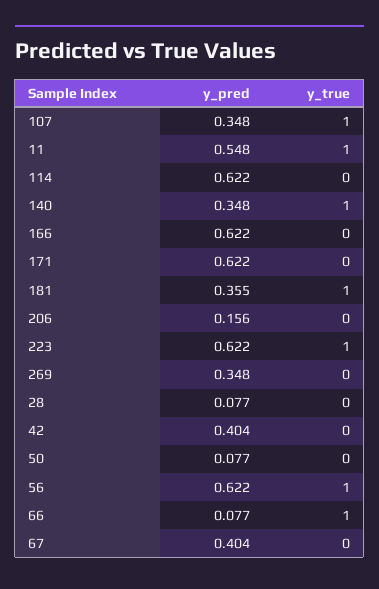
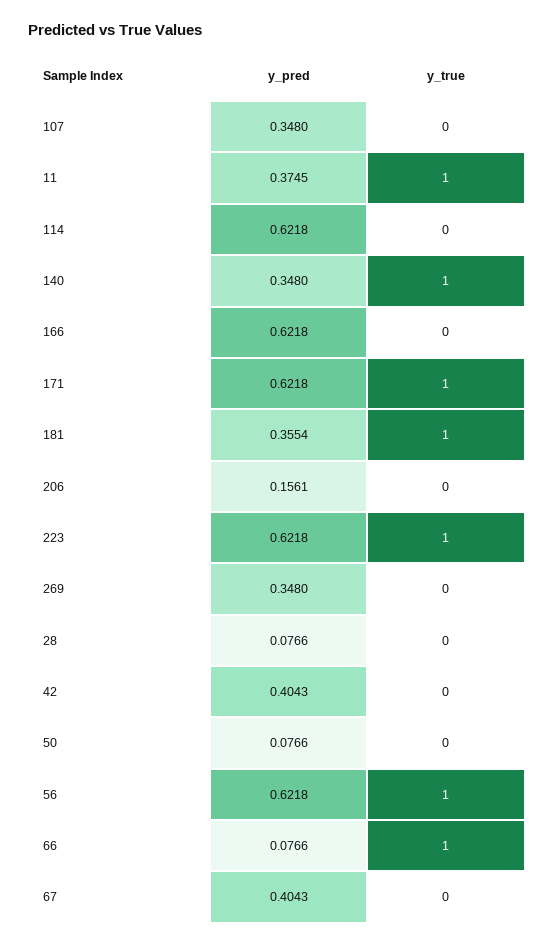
y_true, 107: 1 -> 0
y_pred, 11: 0.548 -> 0.3745
y_true, 171: 0 -> 1

